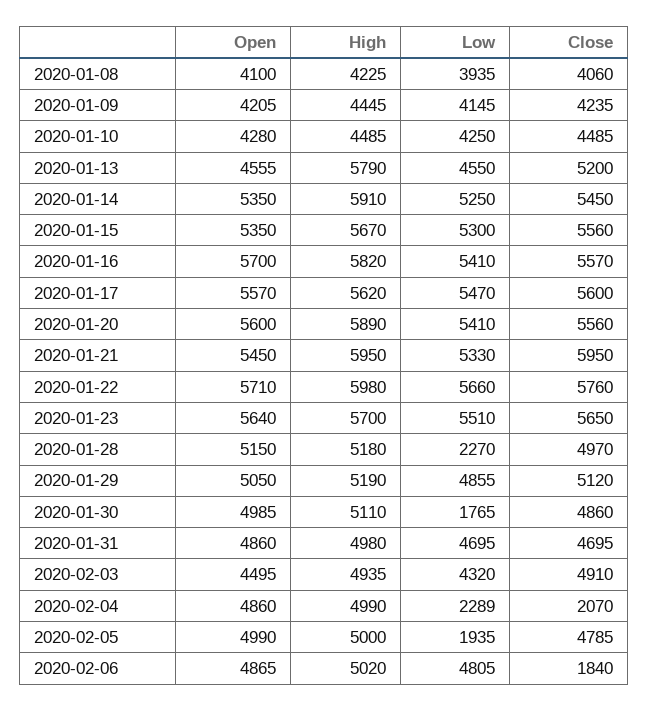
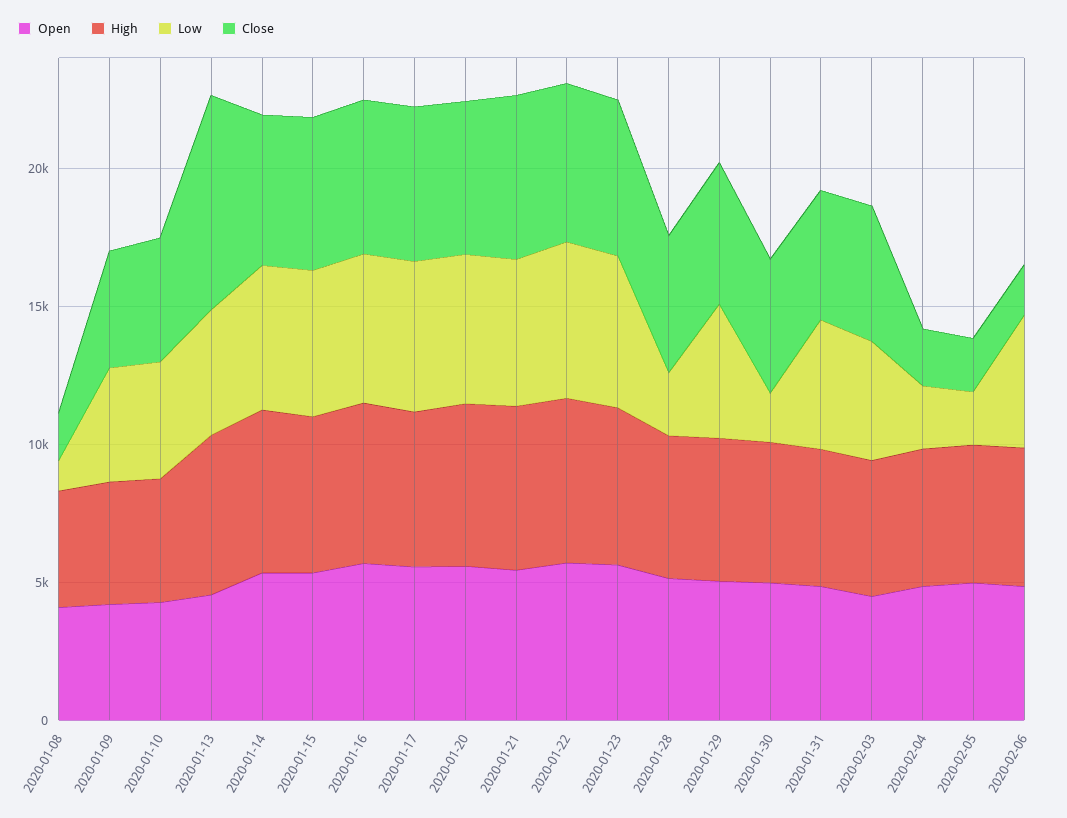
Low, 2020-01-08: 3935 -> 1000
Close, 2020-01-08: 4060 -> 2000
Close, 2020-01-13: 5200 -> 8000
Close, 2020-02-05: 4785 -> 2000

